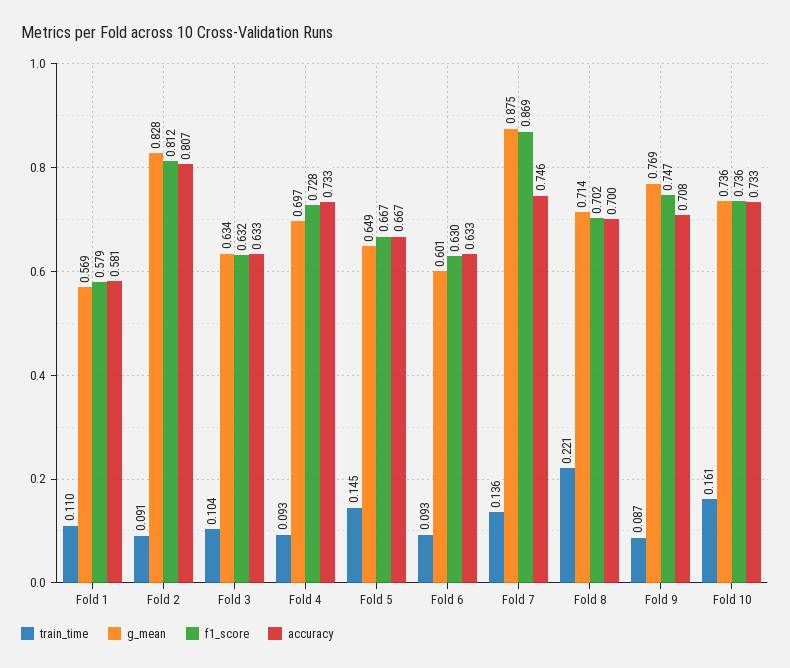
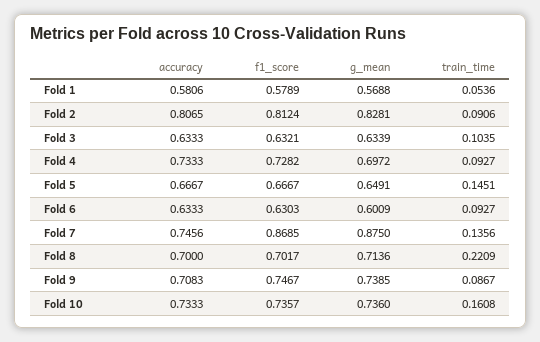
train_time, Fold 1: 0.11 -> 0.0536
g_mean, Fold 9: 0.769 -> 0.7385

